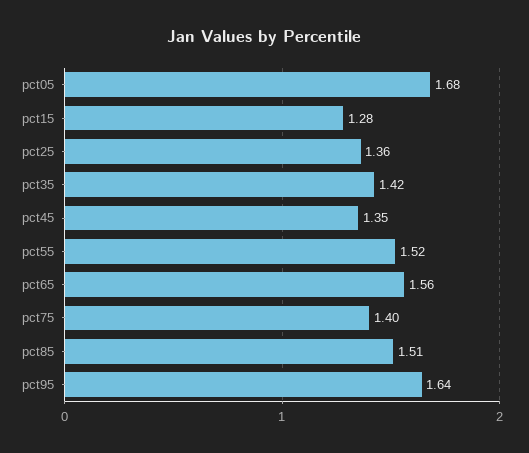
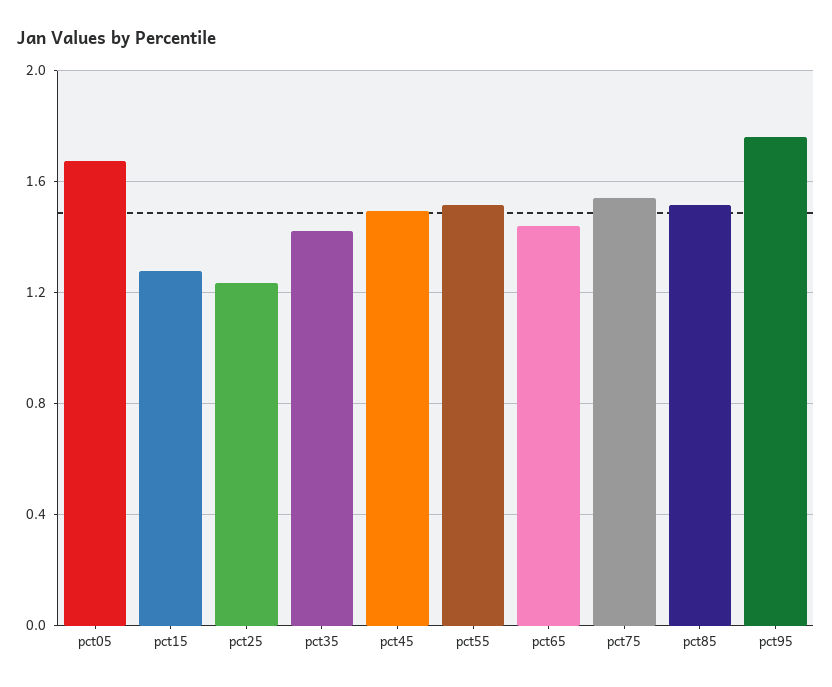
pct25: 1.36 -> 1.25
pct45: 1.35 -> 1.5
pct65: 1.56 -> 1.45
pct75: 1.4 -> 1.55
pct95: 1.64 -> 1.75

